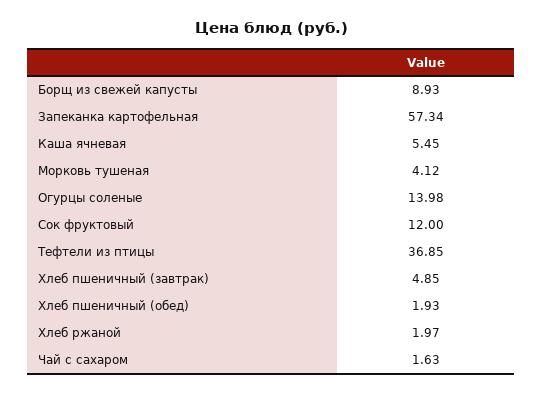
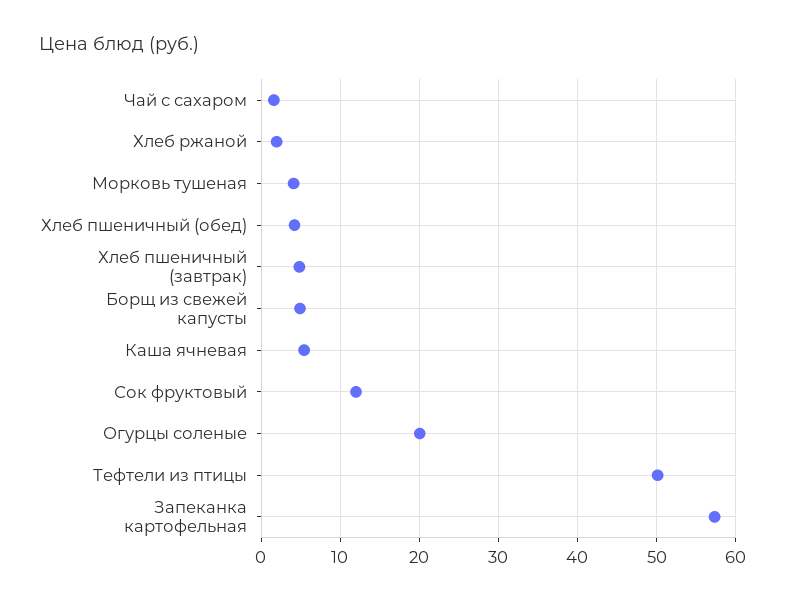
Борщ из свежей капусты: 8.93 -> 5
Огурцы соленые: 13.98 -> 20
Тефтели из птицы: 36.85 -> 50
Хлеб пшеничный (обед): 1.93 -> 4

